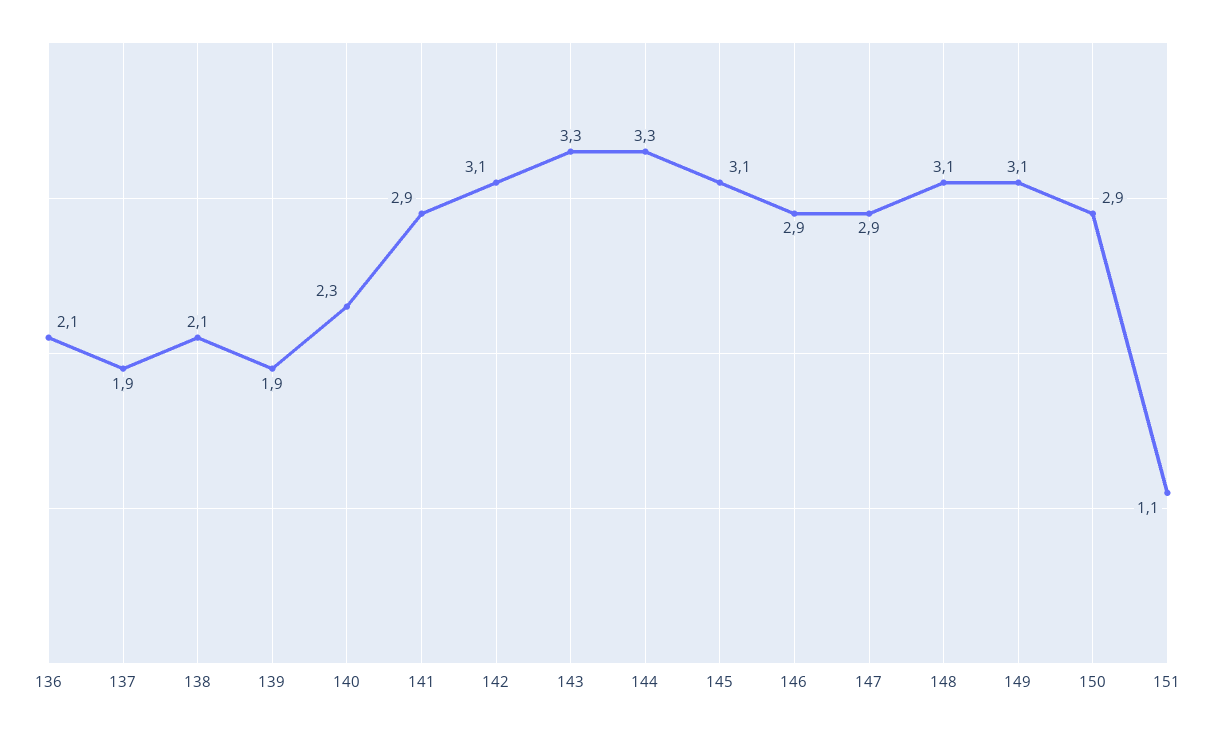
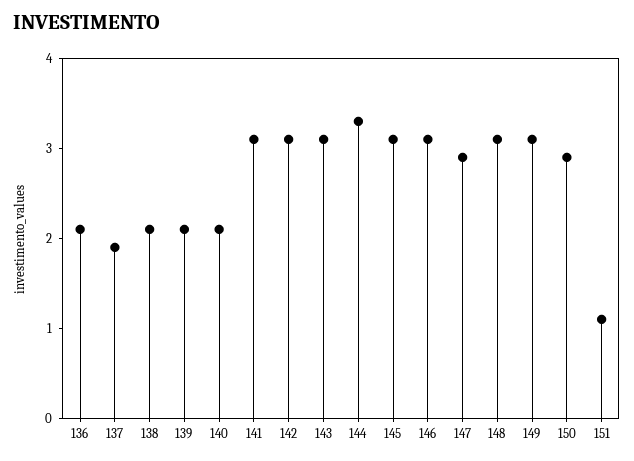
139: 1.9 -> 2.1
140: 2.3 -> 2.1
141: 2.9 -> 3.1
143: 3.3 -> 3.1
146: 2.9 -> 3.1

